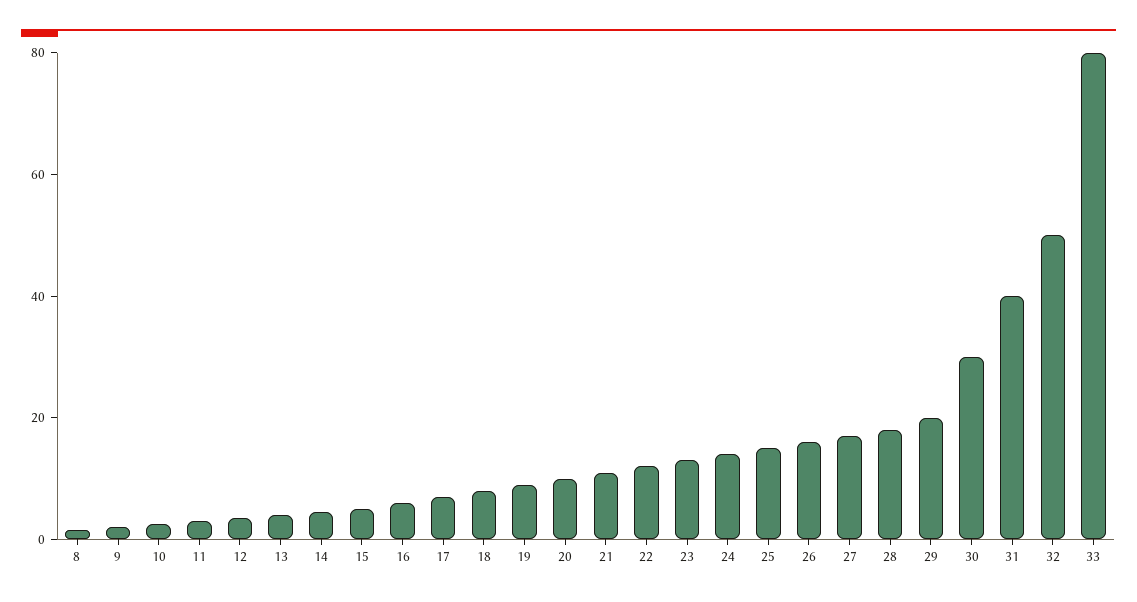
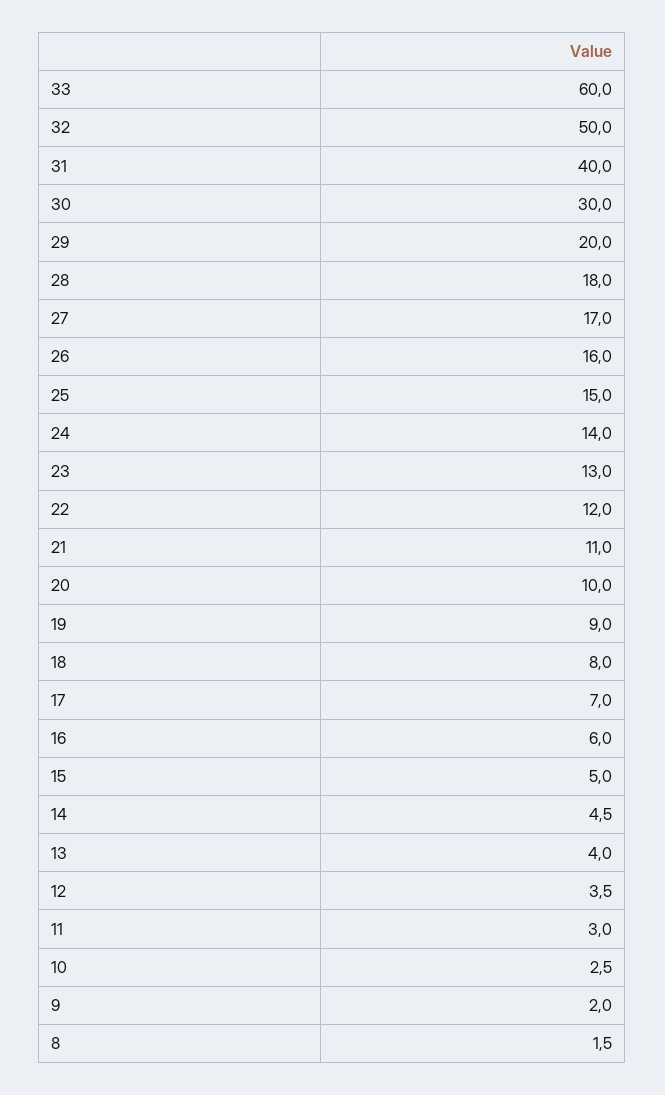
33: 80 -> 60

